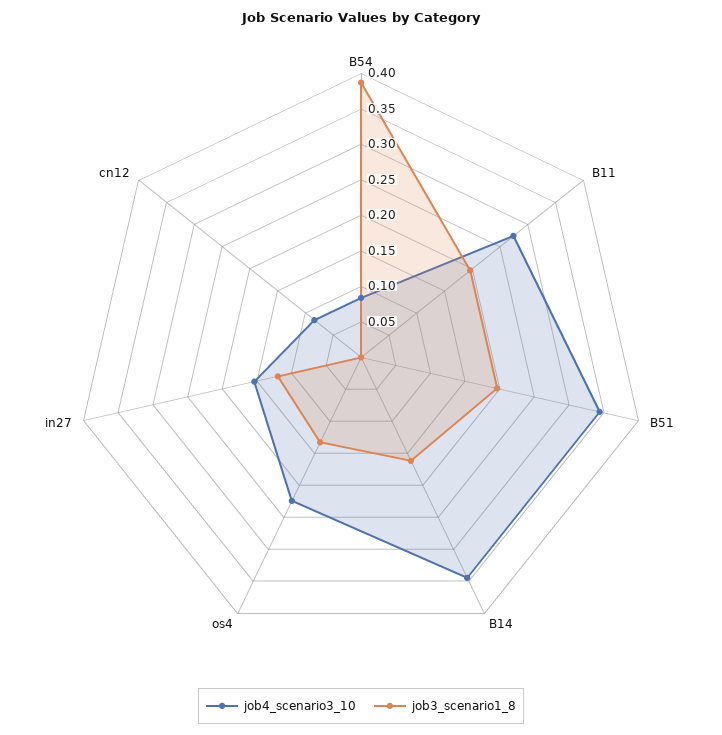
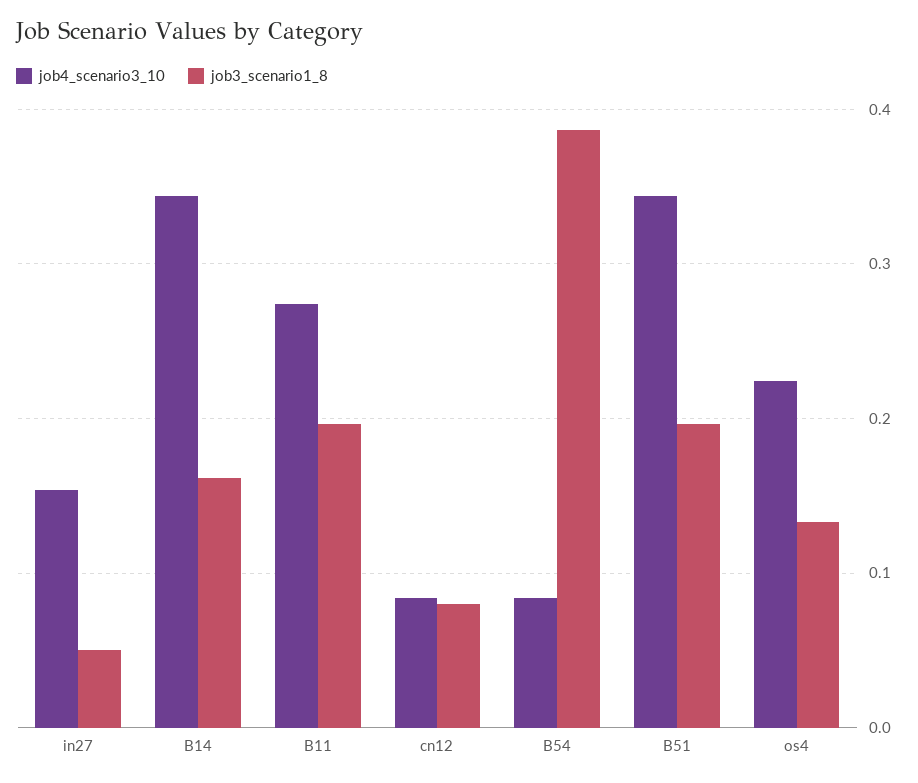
job3_scenario1_8, in27: 0.125 -> 0.05
job3_scenario1_8, cn12: 0 -> 0.08

